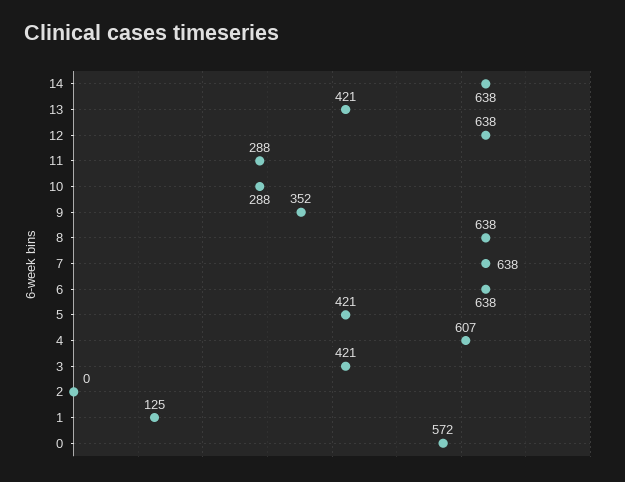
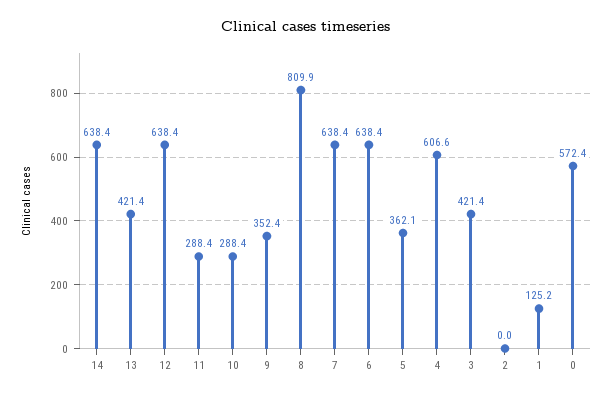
8: 638 -> 809.9
5: 421 -> 362.1

